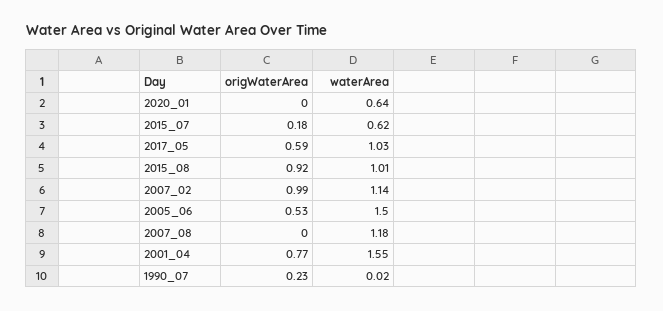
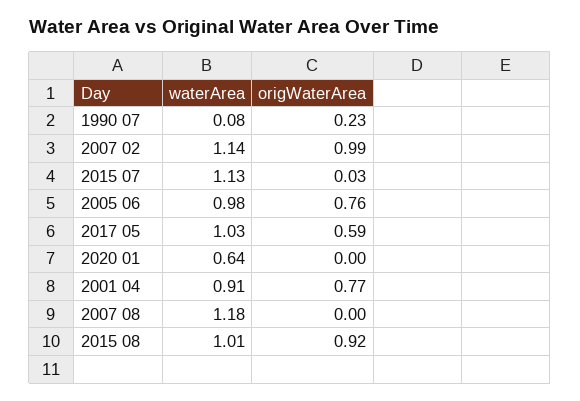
origWaterArea, 2015_07: 0.18 -> 0.03
waterArea, 2015_07: 0.62 -> 1.13
origWaterArea, 2005_06: 0.53 -> 0.76
waterArea, 2005_06: 1.5 -> 0.98
waterArea, 2001_04: 1.55 -> 0.91
waterArea, 1990_07: 0.02 -> 0.08

